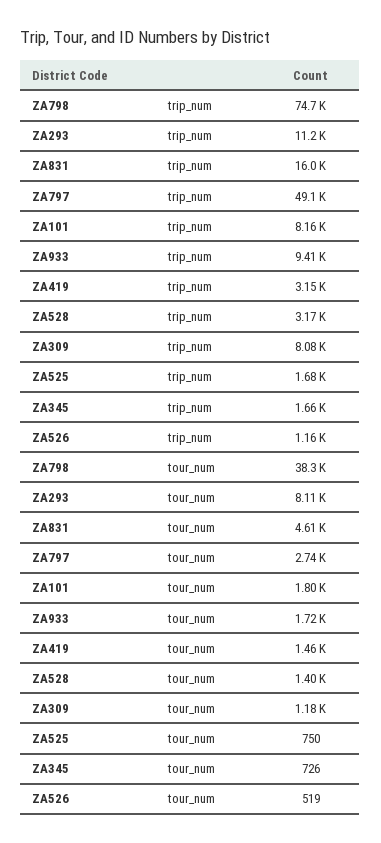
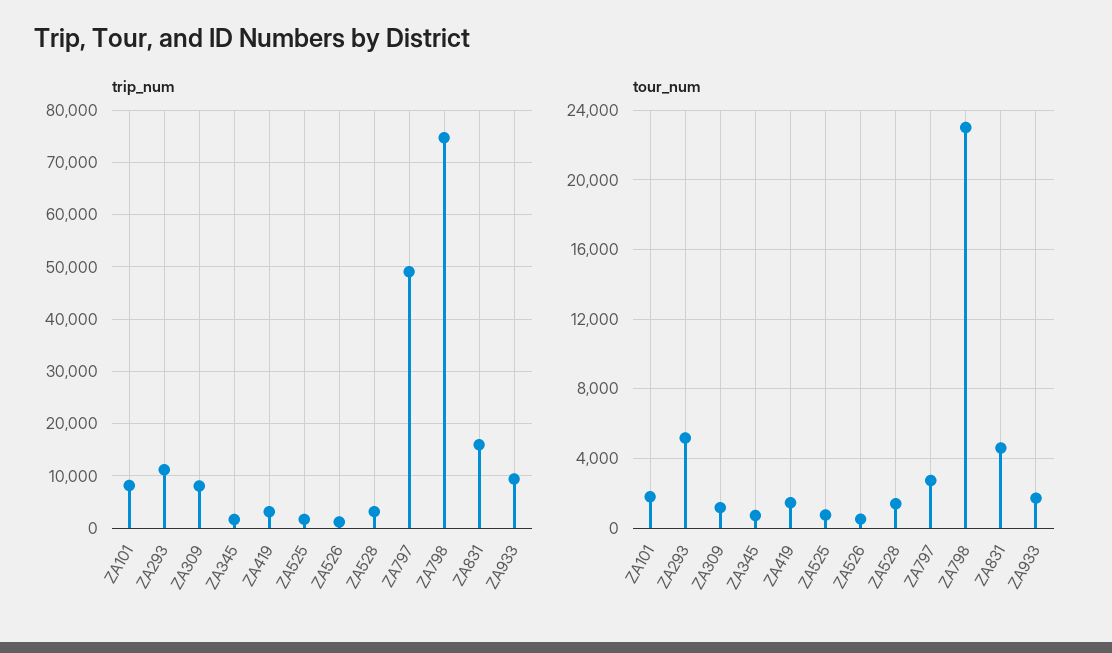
tour_num, ZA798: 38300 -> 23000
tour_num, ZA293: 8110 -> 5000

